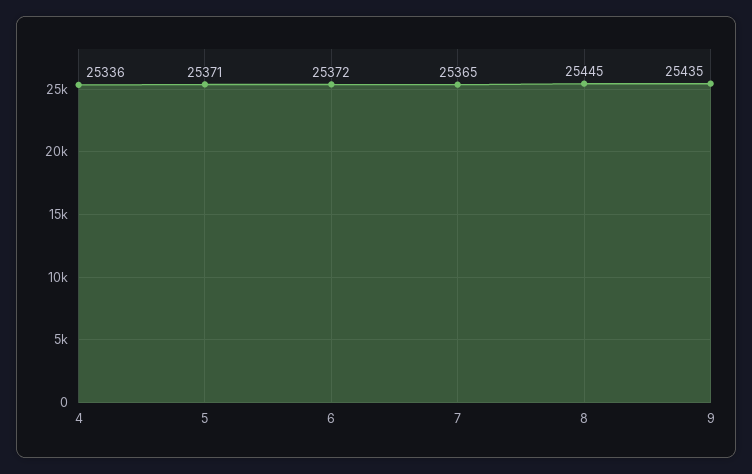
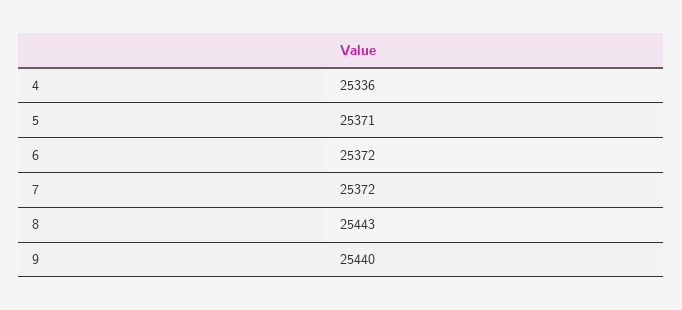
7: 25365 -> 25372
8: 25445 -> 25443
9: 25435 -> 25440

